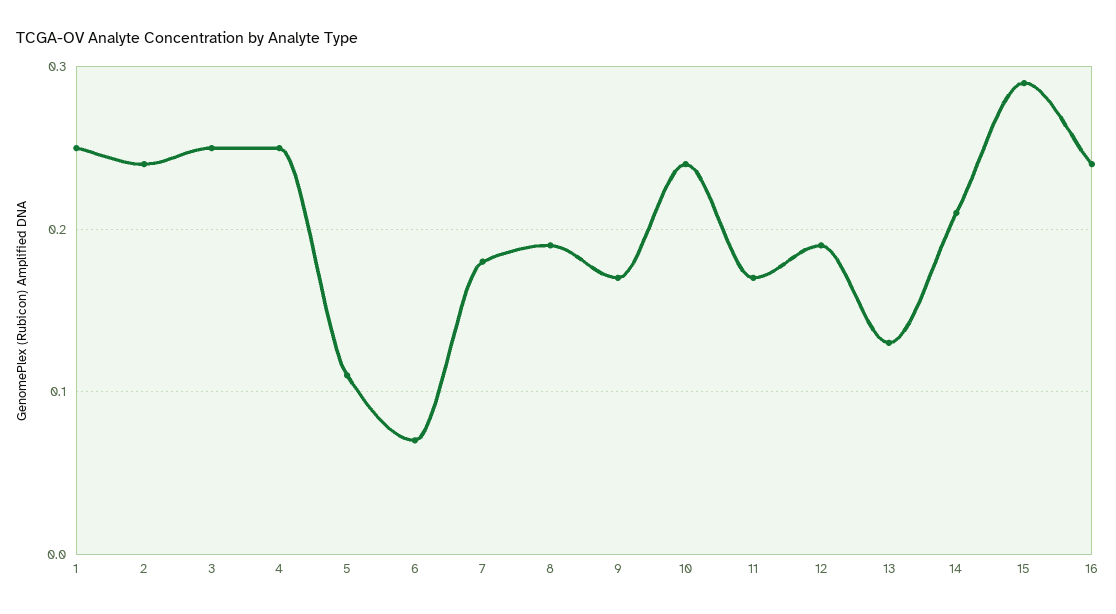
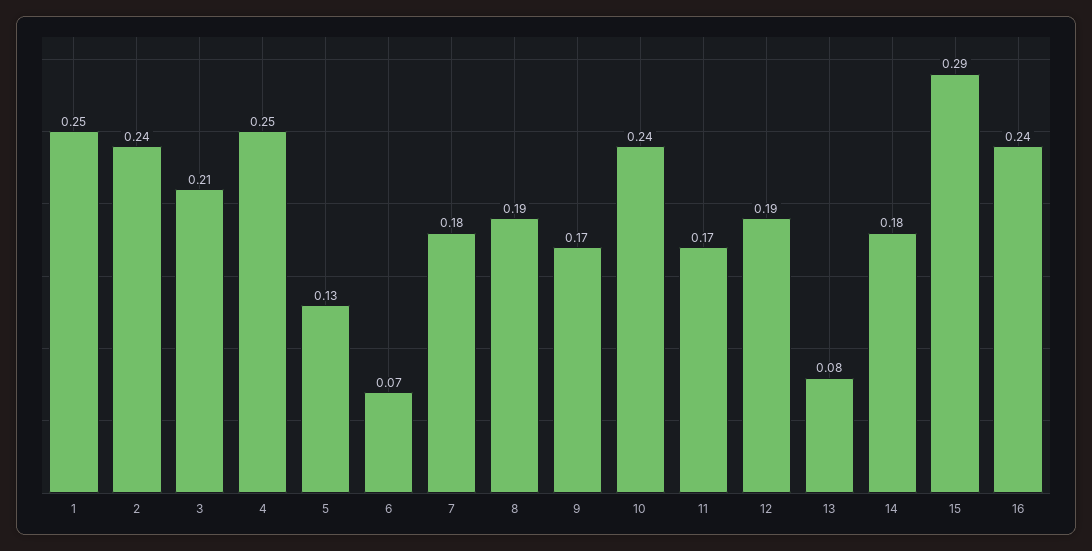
3: 0.25 -> 0.21
5: 0.11 -> 0.13
13: 0.13 -> 0.08
14: 0.21 -> 0.18

